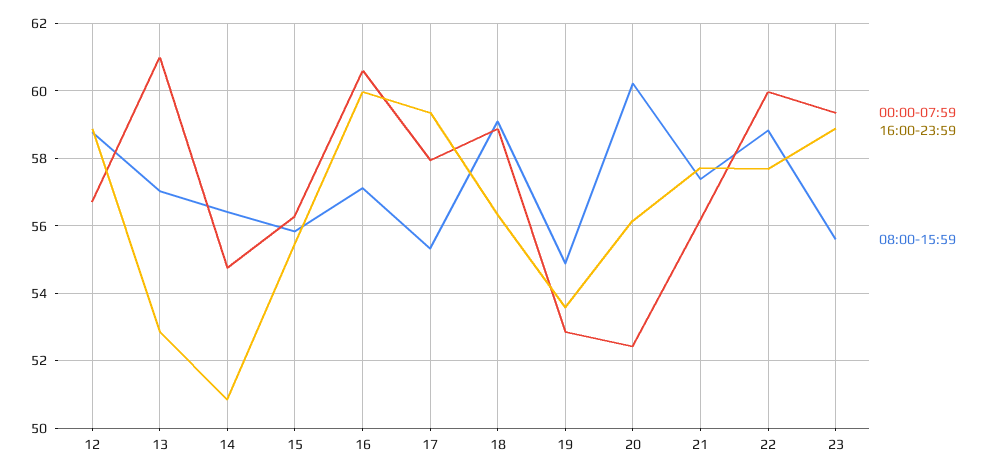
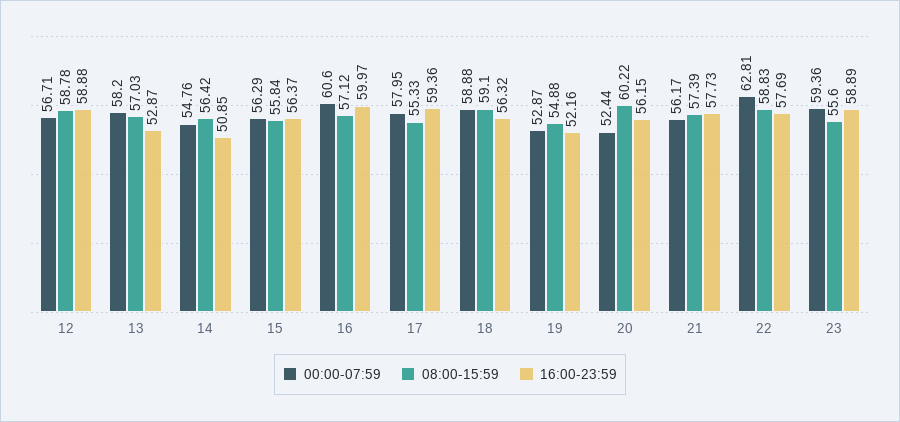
00:00-07:59, 13: 61 -> 58.2
16:00-23:59, 15: 55.4 -> 56.37
16:00-23:59, 19: 53.6 -> 52.16
00:00-07:59, 22: 60 -> 62.81

